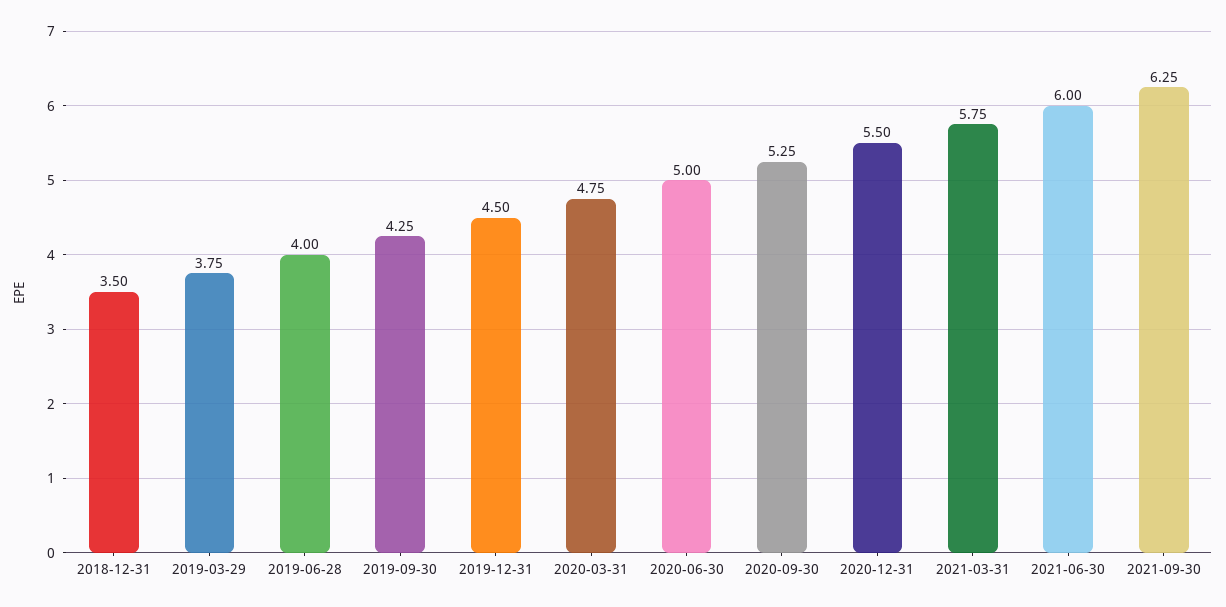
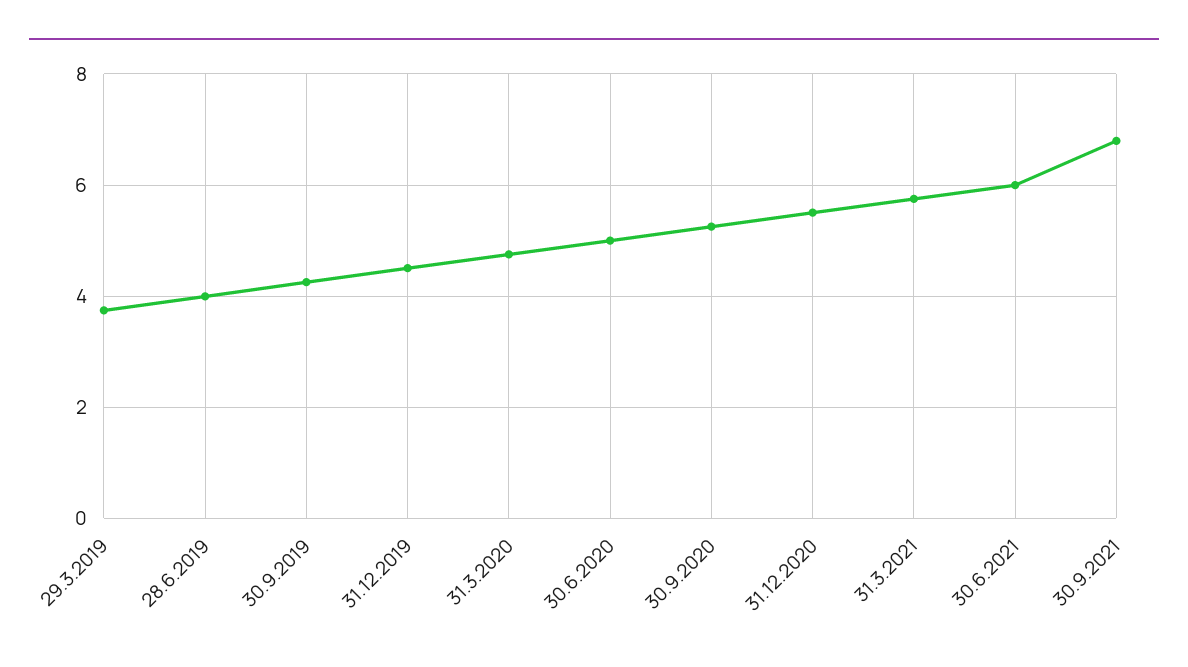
2018-12-31: 3.5 -> none
2021-09-30: 6.25 -> 6.8

